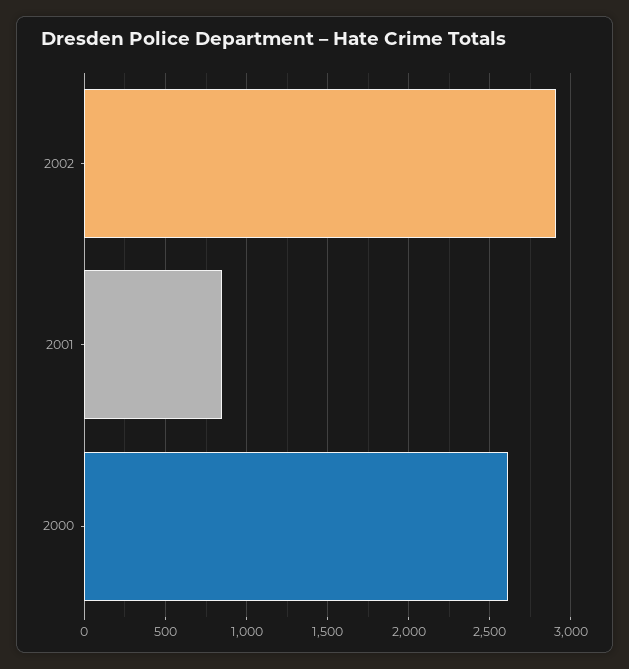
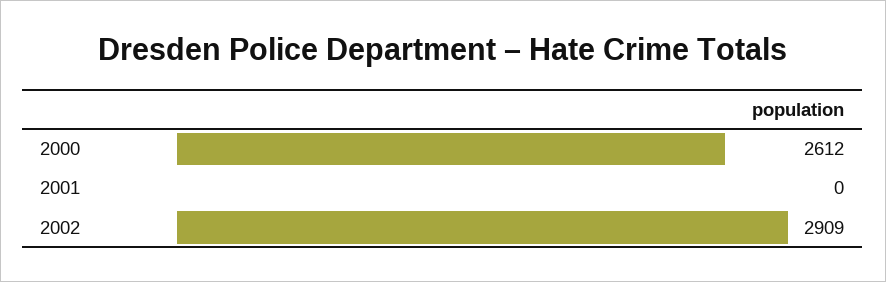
2001: 850 -> 0

